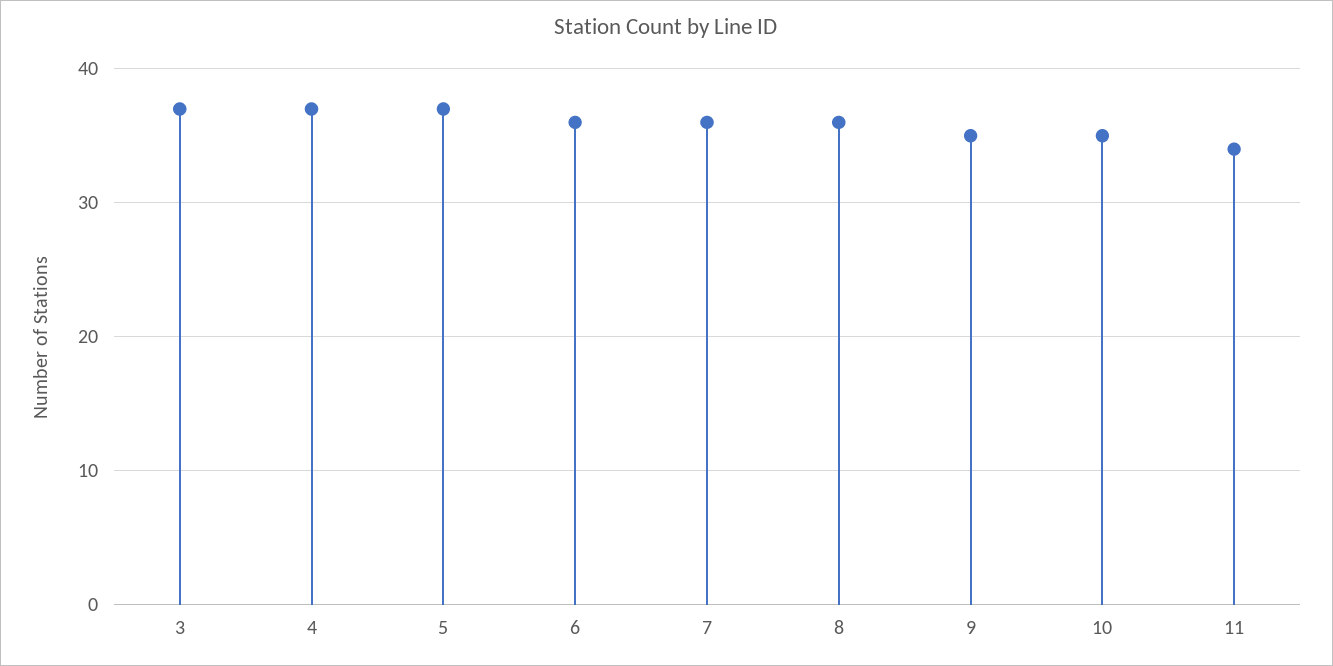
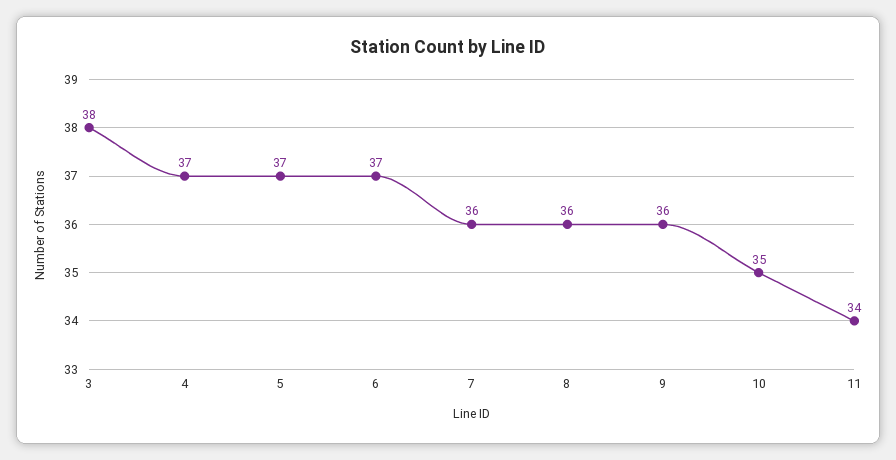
3: 37 -> 38
6: 36 -> 37
9: 35 -> 36

